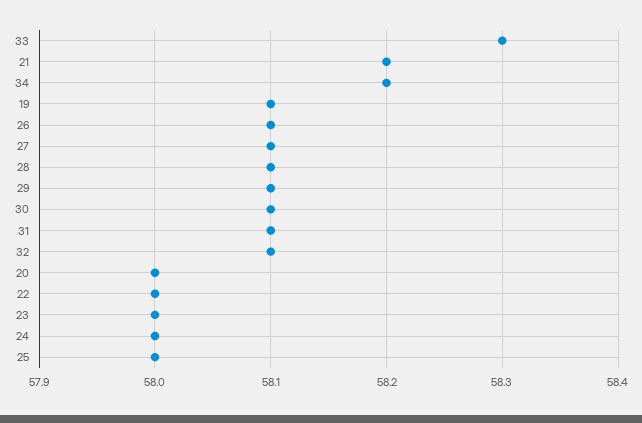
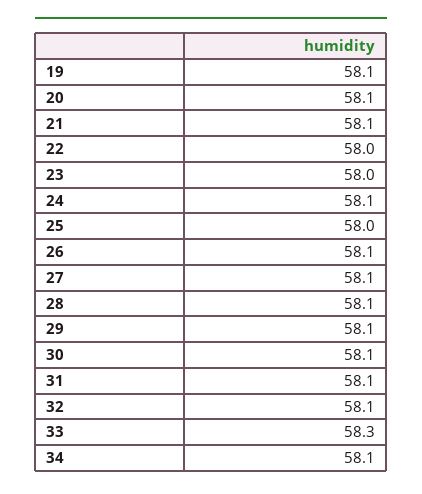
21: 58.2 -> 58.1
34: 58.2 -> 58.1
20: 58 -> 58.1
24: 58 -> 58.1

